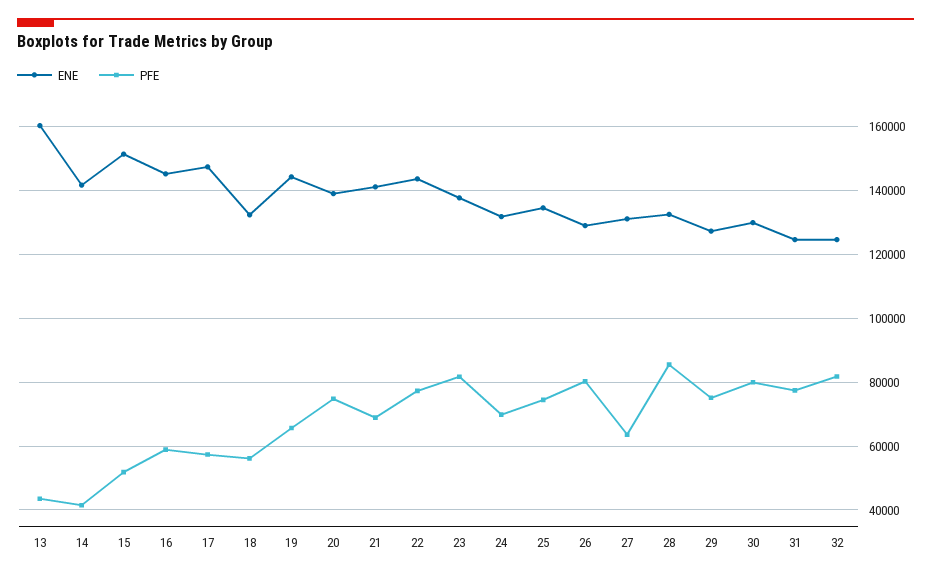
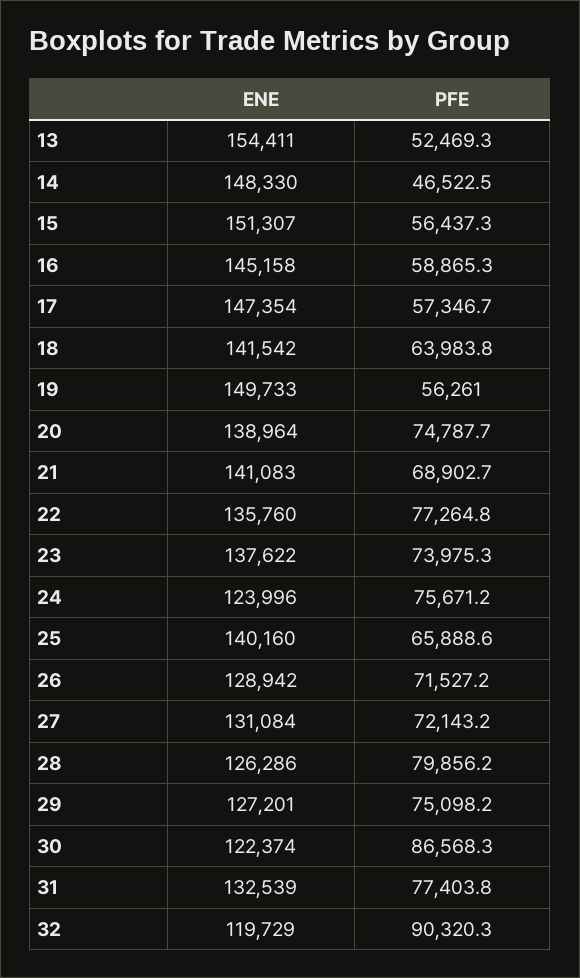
ENE, 13: 160000 -> 154411
PFE, 13: 44000 -> 52469.3
ENE, 14: 142000 -> 148330
PFE, 14: 42000 -> 46522.5
PFE, 15: 52000 -> 56437.3
ENE, 18: 132000 -> 141542
PFE, 18: 56000 -> 63983.8
ENE, 19: 144000 -> 149733
PFE, 19: 66000 -> 56261
ENE, 22: 144000 -> 135760
PFE, 23: 82000 -> 73975.3
ENE, 24: 132000 -> 123996
PFE, 24: 70000 -> 75671.2
ENE, 25: 134000 -> 140160
PFE, 25: 74000 -> 65888.6
PFE, 26: 80000 -> 71527.2
PFE, 27: 64000 -> 72143.2
ENE, 28: 132000 -> 126286
PFE, 28: 86000 -> 79856.2
ENE, 30: 130000 -> 122374
PFE, 30: 80000 -> 86568.3
ENE, 31: 124000 -> 132539
ENE, 32: 124000 -> 119729
PFE, 32: 82000 -> 90320.3

